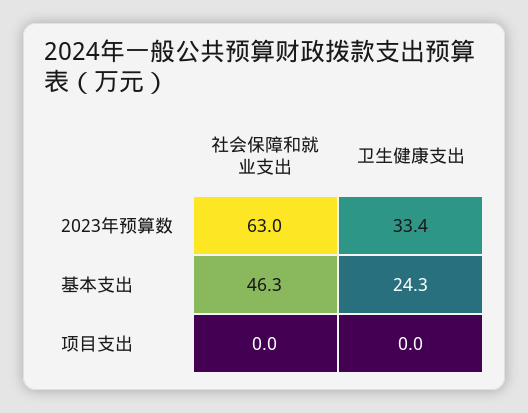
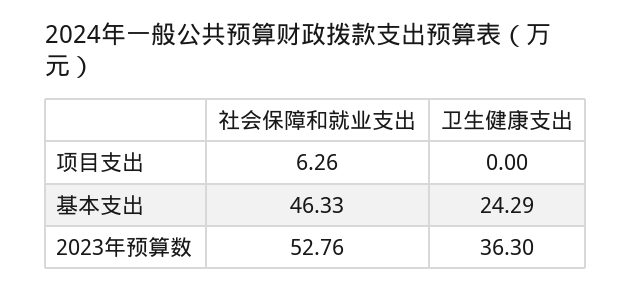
社会保障和就业支出, 2023年预算数: 63 -> 52.76
卫生健康支出, 2023年预算数: 33.4 -> 36.3
社会保障和就业支出, 项目支出: 0 -> 6.26

